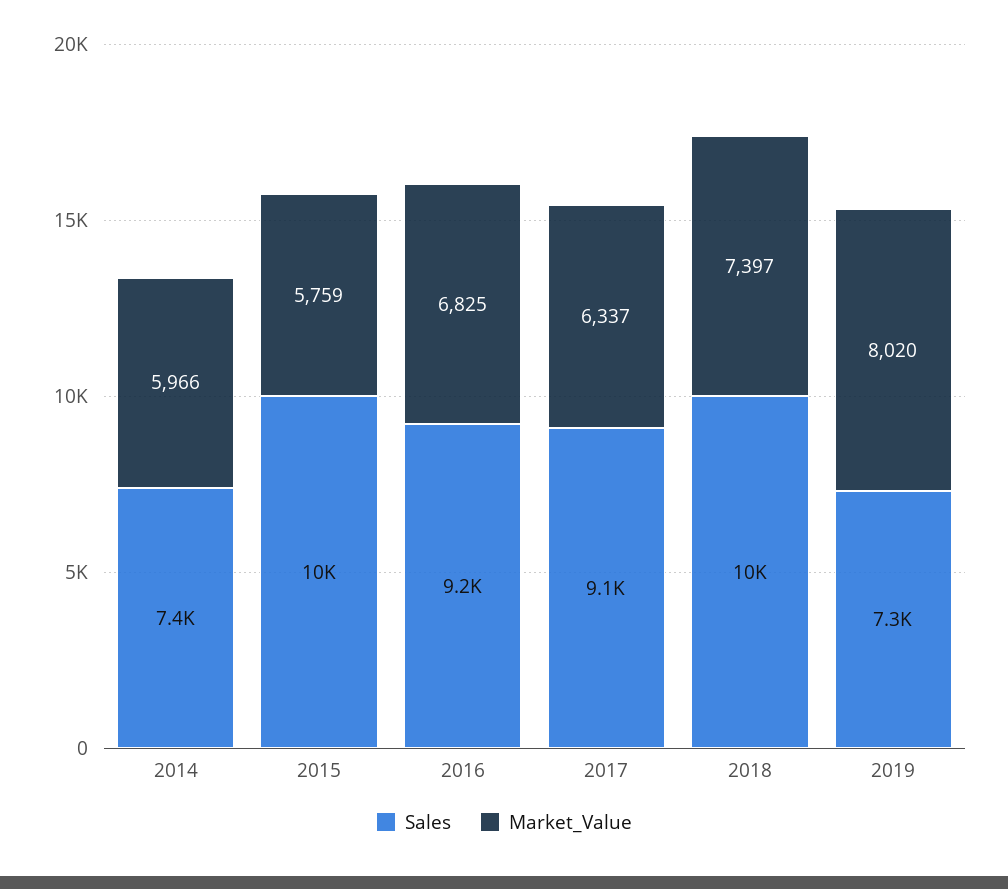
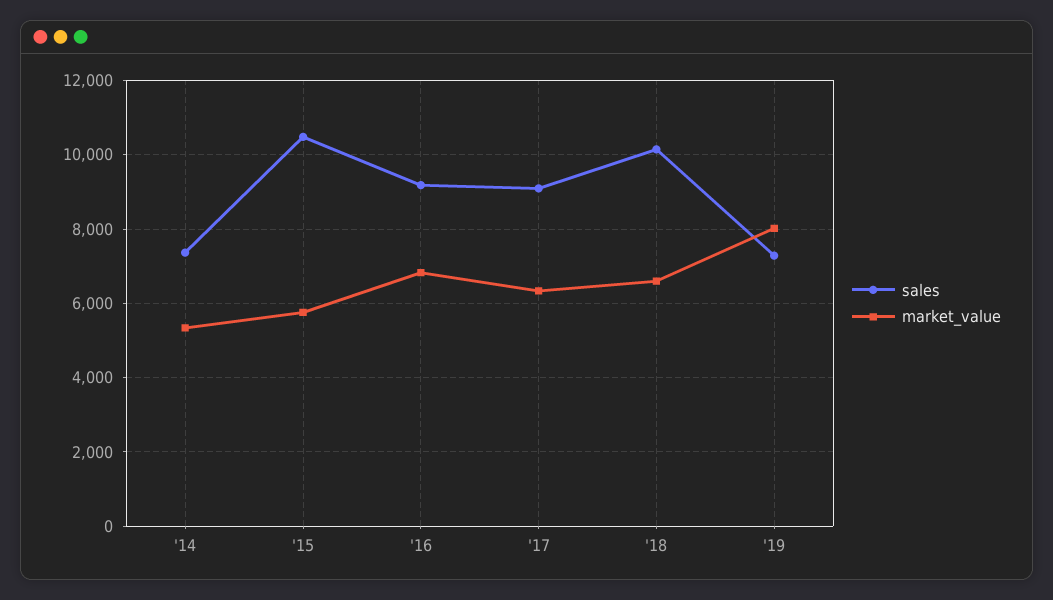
Market_Value, 2014: 5966 -> 5400
Market_Value, 2018: 7397 -> 6600

